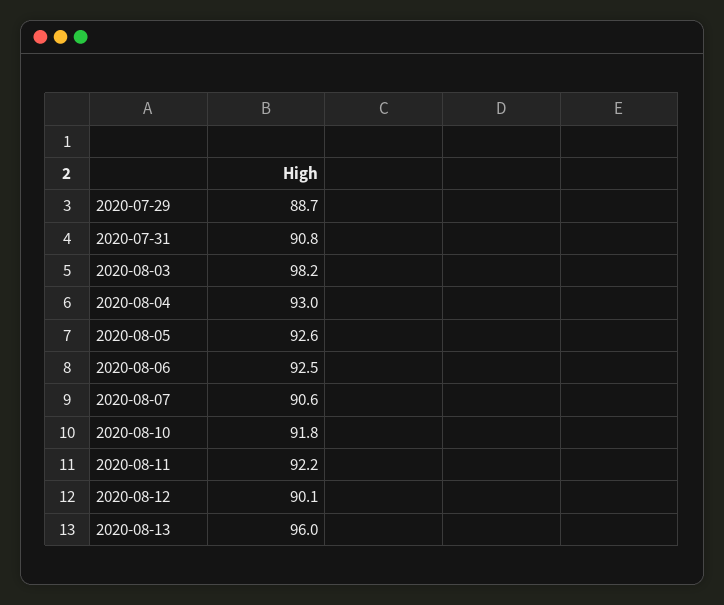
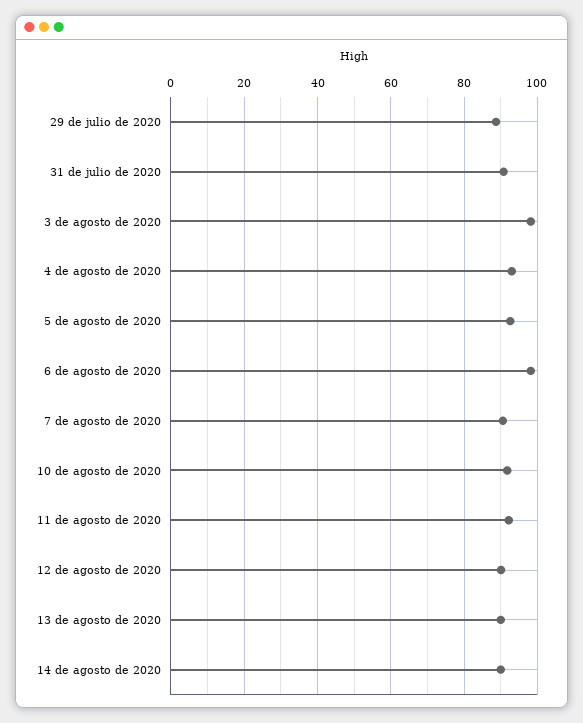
2020-08-06: 92.5 -> 98
2020-08-13: 96 -> 90
14 de agosto de 2020: none -> 90

